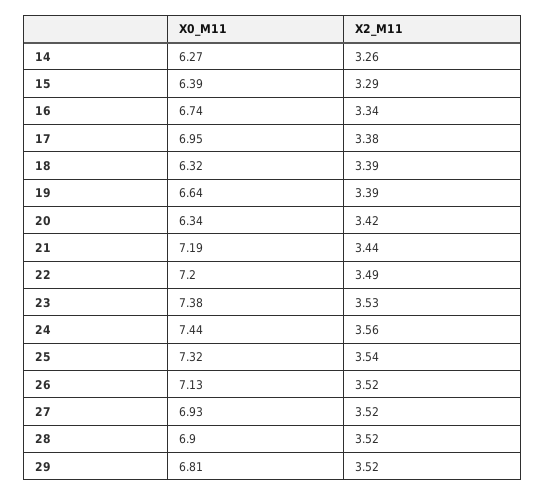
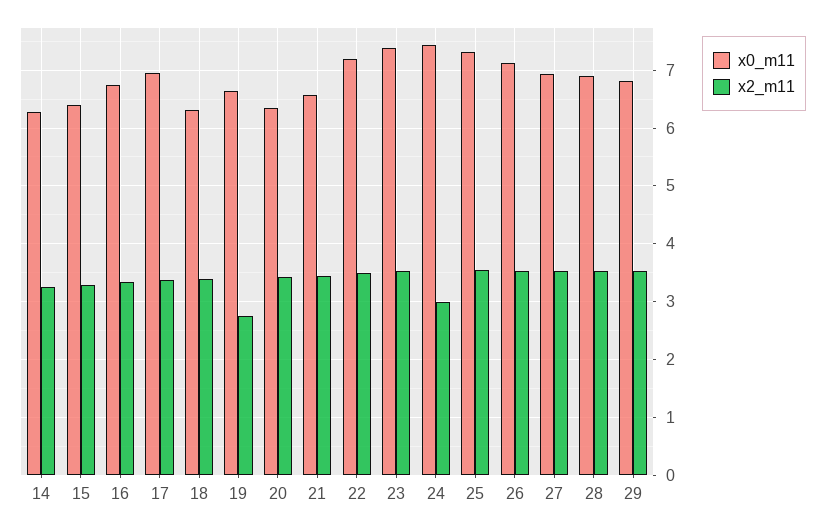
X2_M11, 19: 3.39 -> 2.8
X0_M11, 21: 7.19 -> 6.6
X2_M11, 24: 3.56 -> 3

